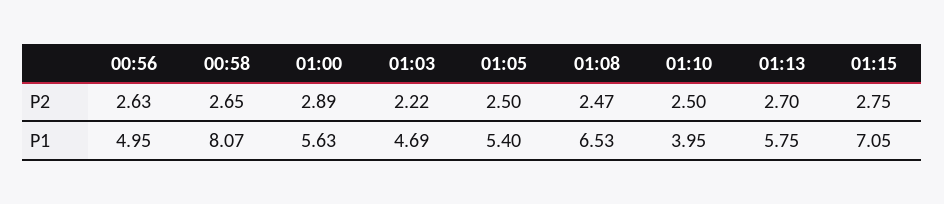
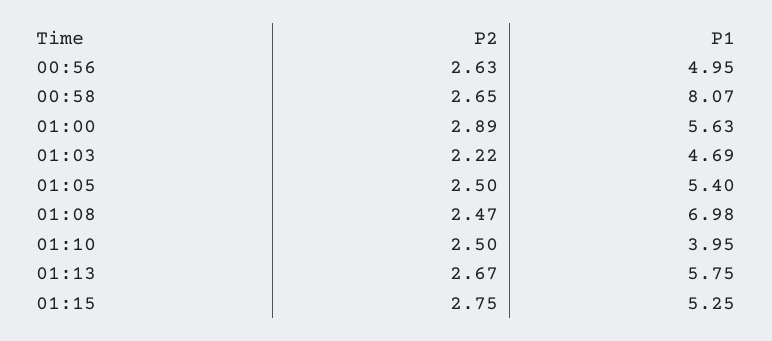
01:13, P2: 2.7 -> 2.67
01:08, P1: 6.53 -> 6.98
01:15, P1: 7.05 -> 5.25

